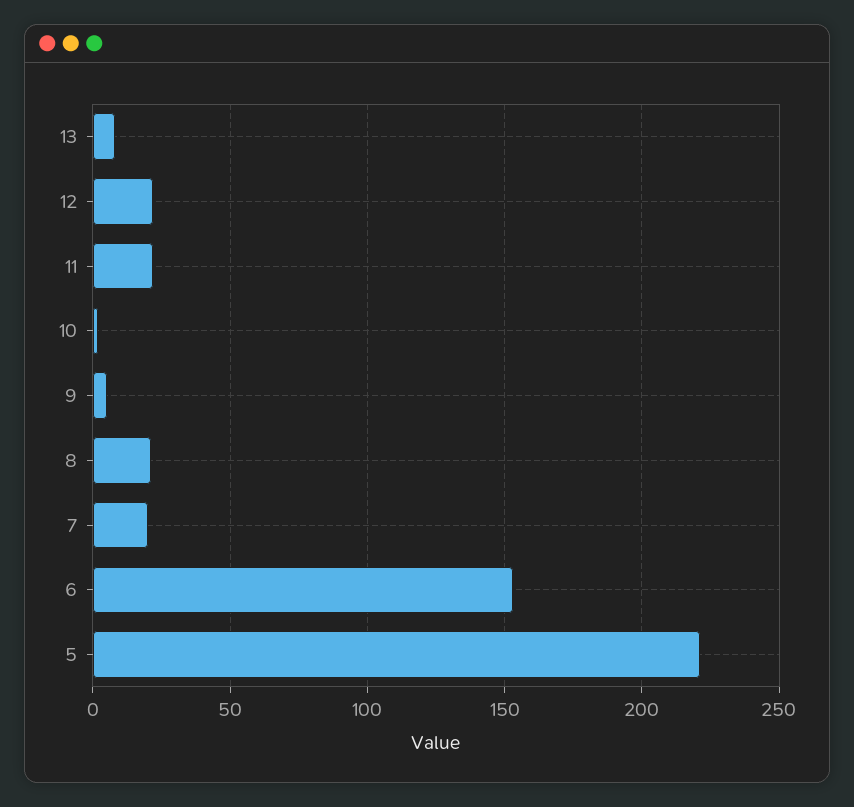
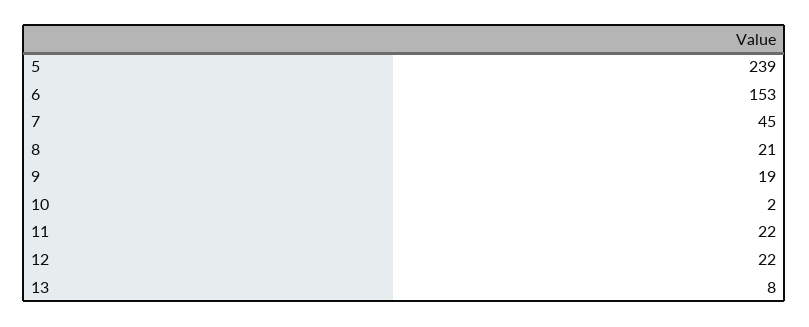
9: 5 -> 19
7: 20 -> 45
5: 220 -> 239

